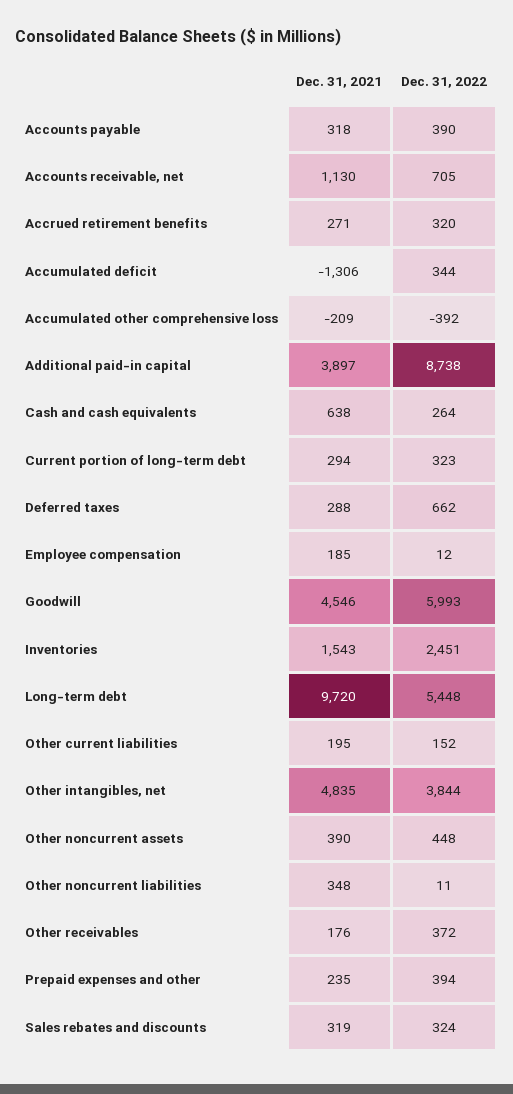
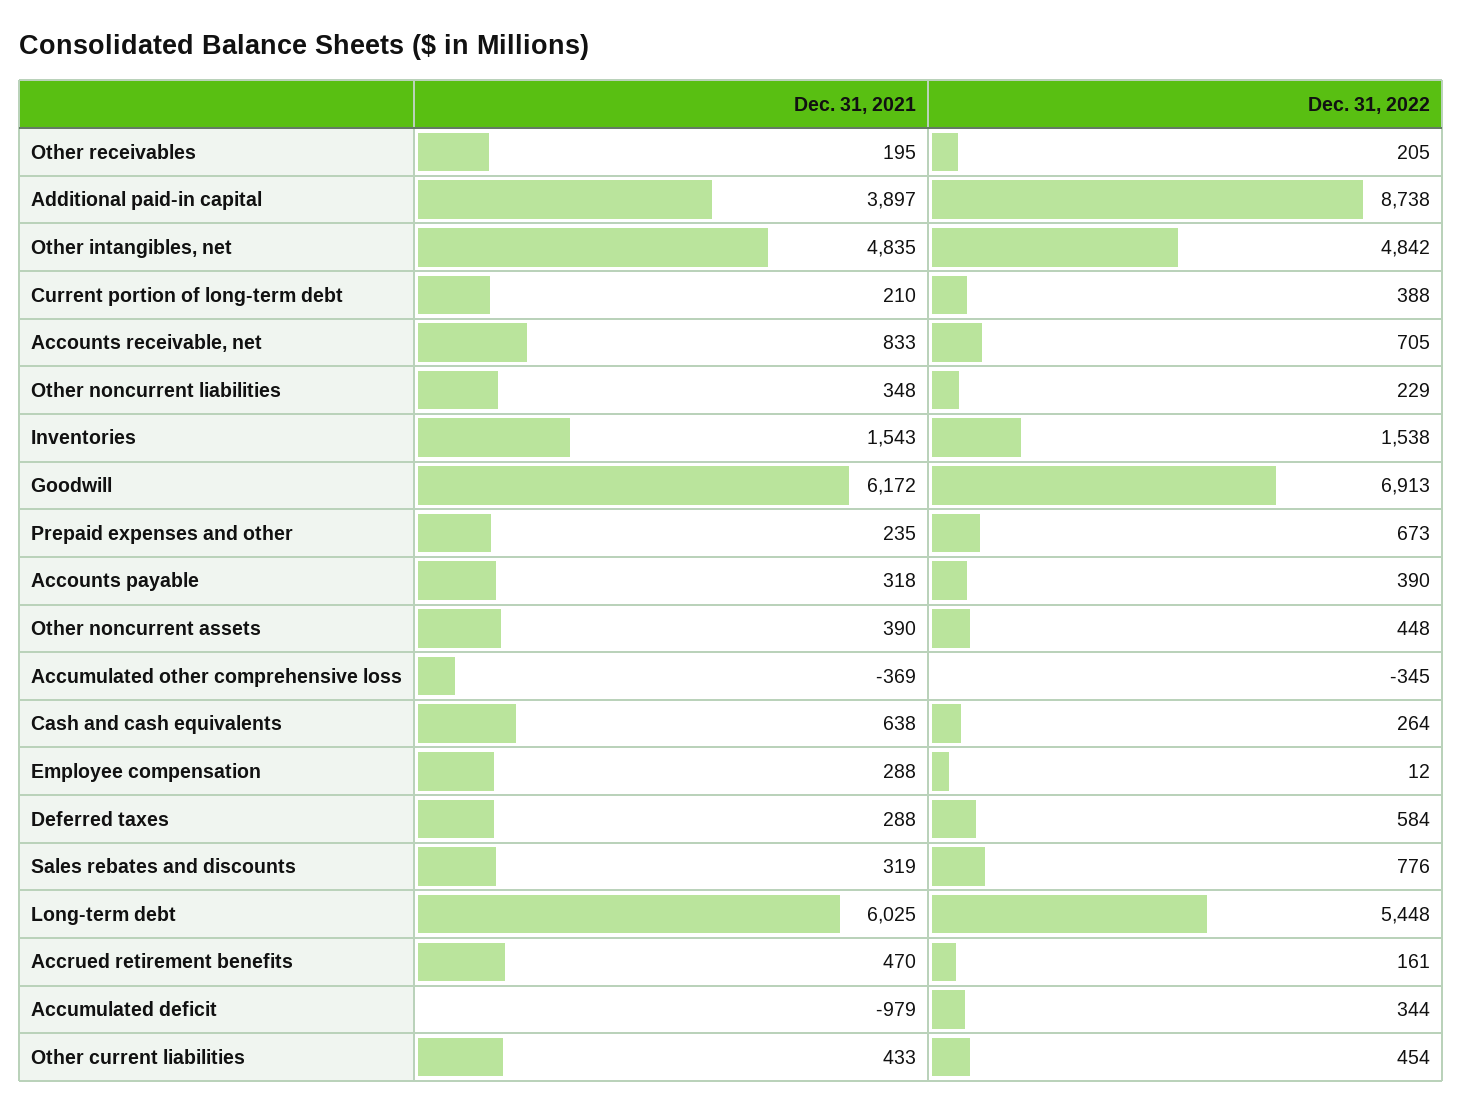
Dec. 31, 2021, Accounts receivable, net: 1130 -> 833
Dec. 31, 2021, Accrued retirement benefits: 271 -> 470
Dec. 31, 2022, Accrued retirement benefits: 320 -> 161
Dec. 31, 2021, Accumulated deficit: -1306 -> -979
Dec. 31, 2021, Accumulated other comprehensive loss: -209 -> -369
Dec. 31, 2022, Accumulated other comprehensive loss: -392 -> -345
Dec. 31, 2021, Current portion of long-term debt: 294 -> 210
Dec. 31, 2022, Current portion of long-term debt: 323 -> 388
Dec. 31, 2022, Deferred taxes: 662 -> 584
Dec. 31, 2021, Employee compensation: 185 -> 288
Dec. 31, 2021, Goodwill: 4546 -> 6172
Dec. 31, 2022, Goodwill: 5993 -> 6913
Dec. 31, 2022, Inventories: 2451 -> 1538
Dec. 31, 2021, Long-term debt: 9720 -> 6025
Dec. 31, 2021, Other current liabilities: 195 -> 433
Dec. 31, 2022, Other current liabilities: 152 -> 454
Dec. 31, 2022, Other intangibles, net: 3844 -> 4842
Dec. 31, 2022, Other noncurrent liabilities: 11 -> 229
Dec. 31, 2021, Other receivables: 176 -> 195
Dec. 31, 2022, Other receivables: 372 -> 205
Dec. 31, 2022, Prepaid expenses and other: 394 -> 673
Dec. 31, 2022, Sales rebates and discounts: 324 -> 776

